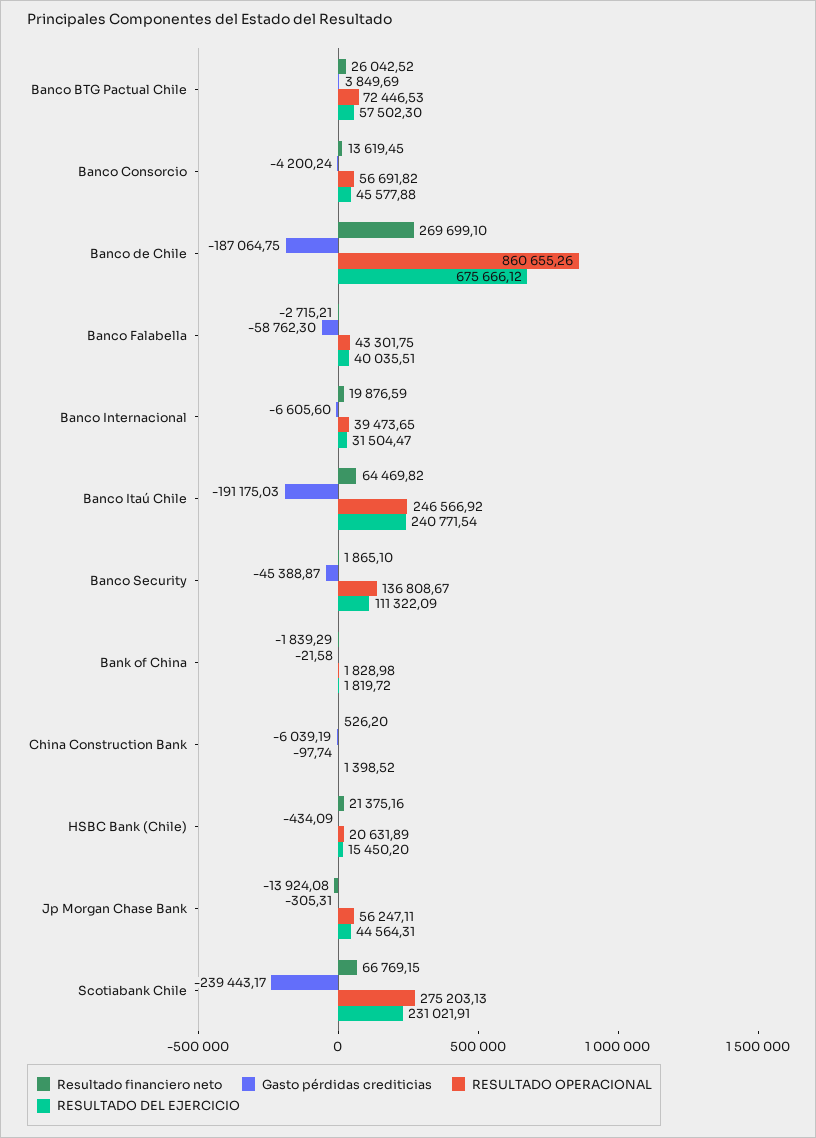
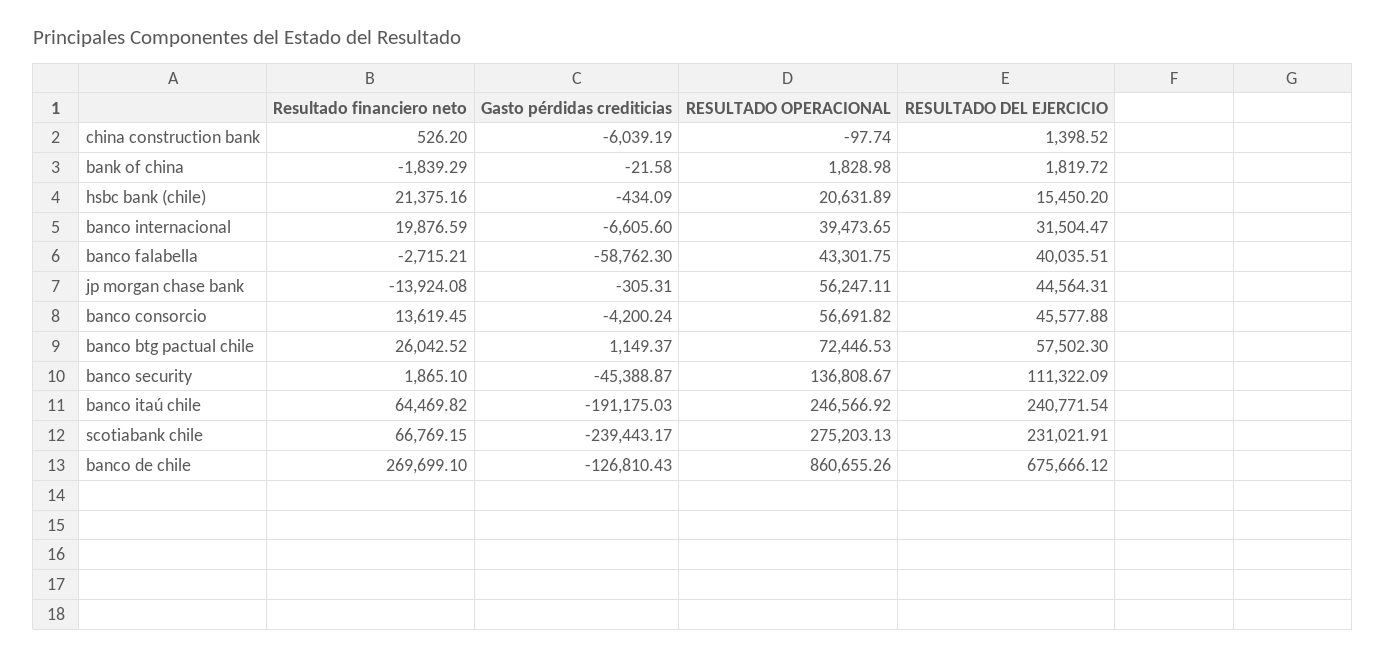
Gasto pérdidas crediticias, Banco BTG Pactual Chile: 3849.69 -> 1149.37
Gasto pérdidas crediticias, Banco de Chile: -187064.75 -> -126810.43

